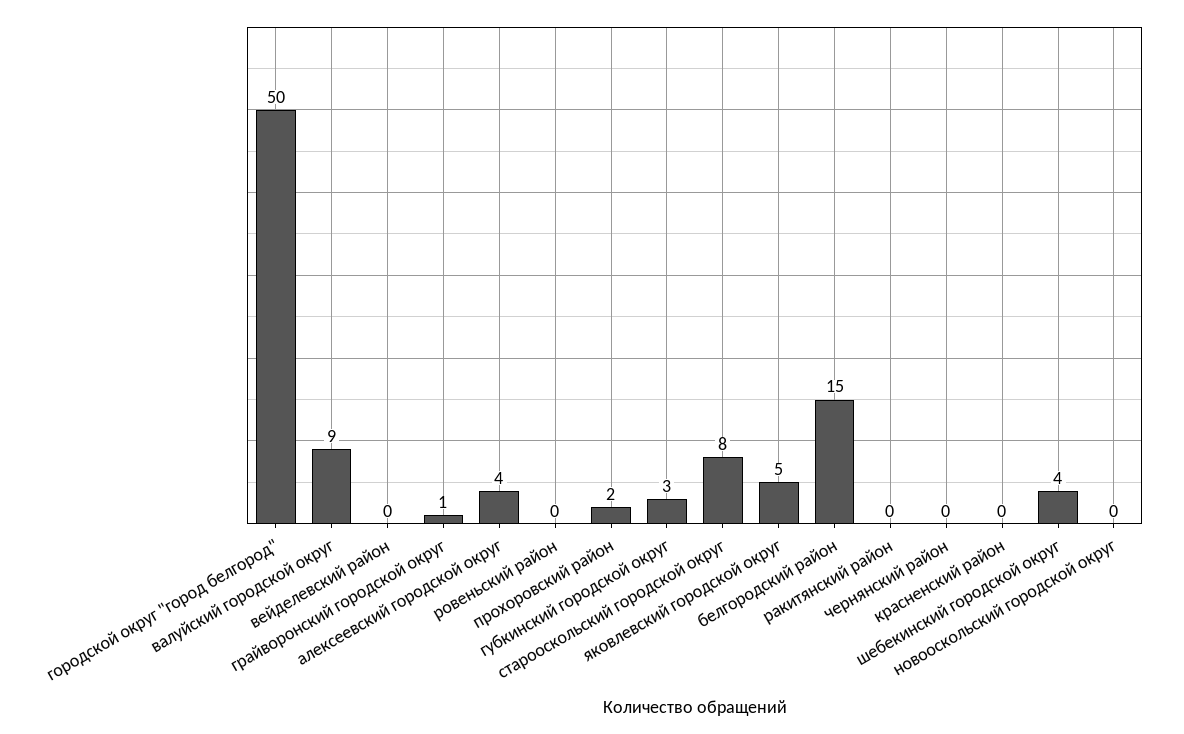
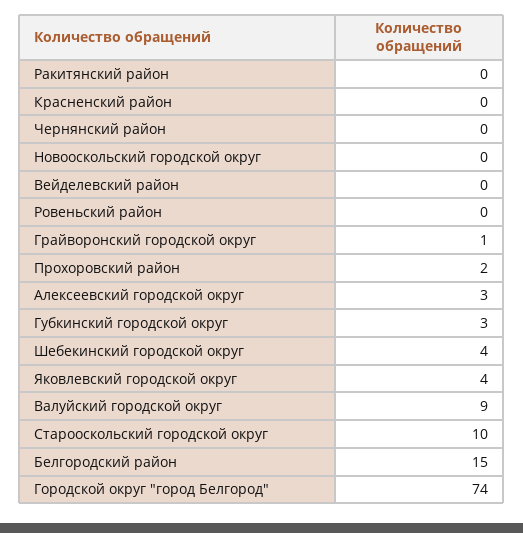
городской округ "город белгород": 50 -> 74
алексеевский городской округ: 4 -> 3
старооскольский городской округ: 8 -> 10
яковлевский городской округ: 5 -> 4

